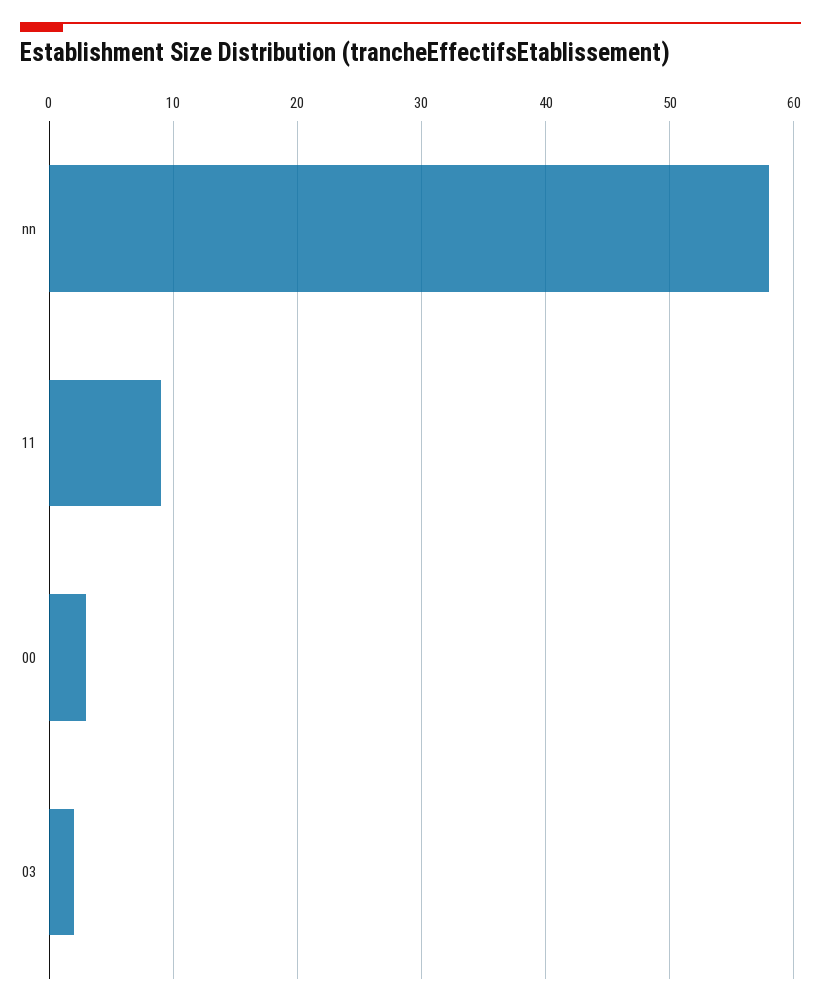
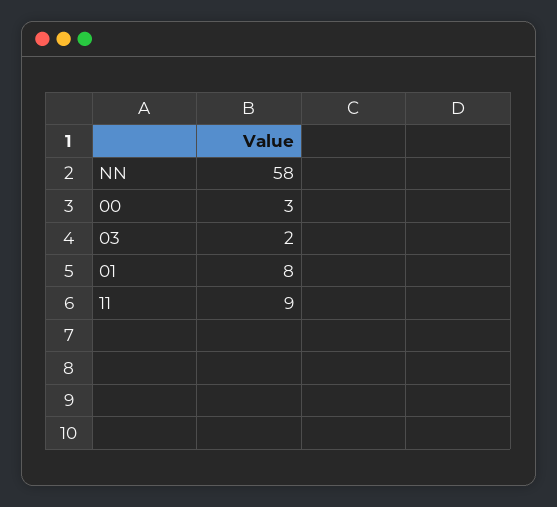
01: none -> 8

